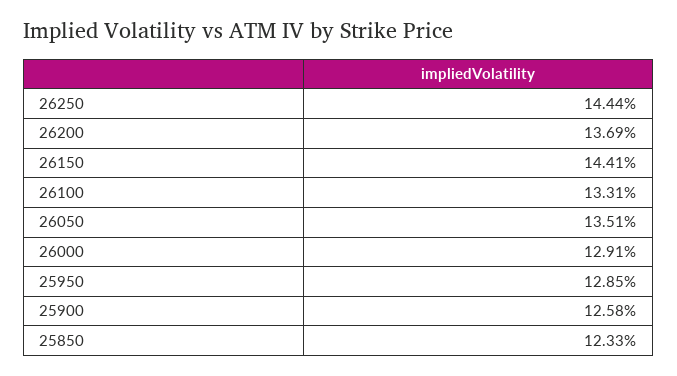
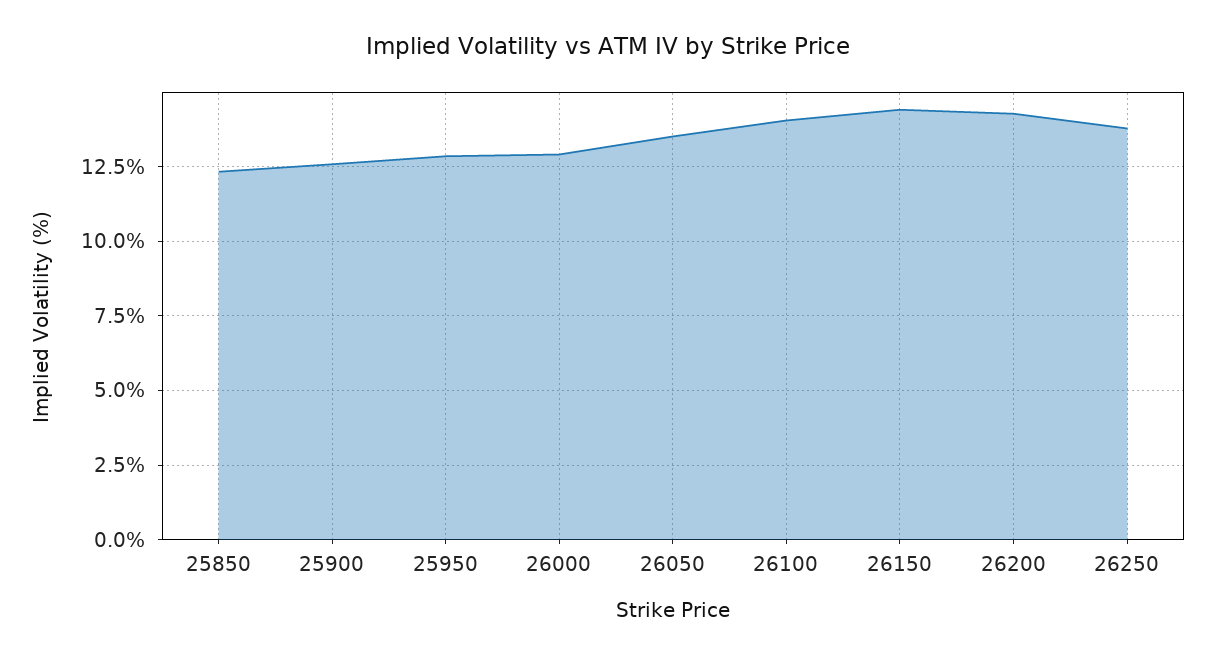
26250: 14.44 -> 13.75
26200: 13.69 -> 14.25
26100: 13.31 -> 14

